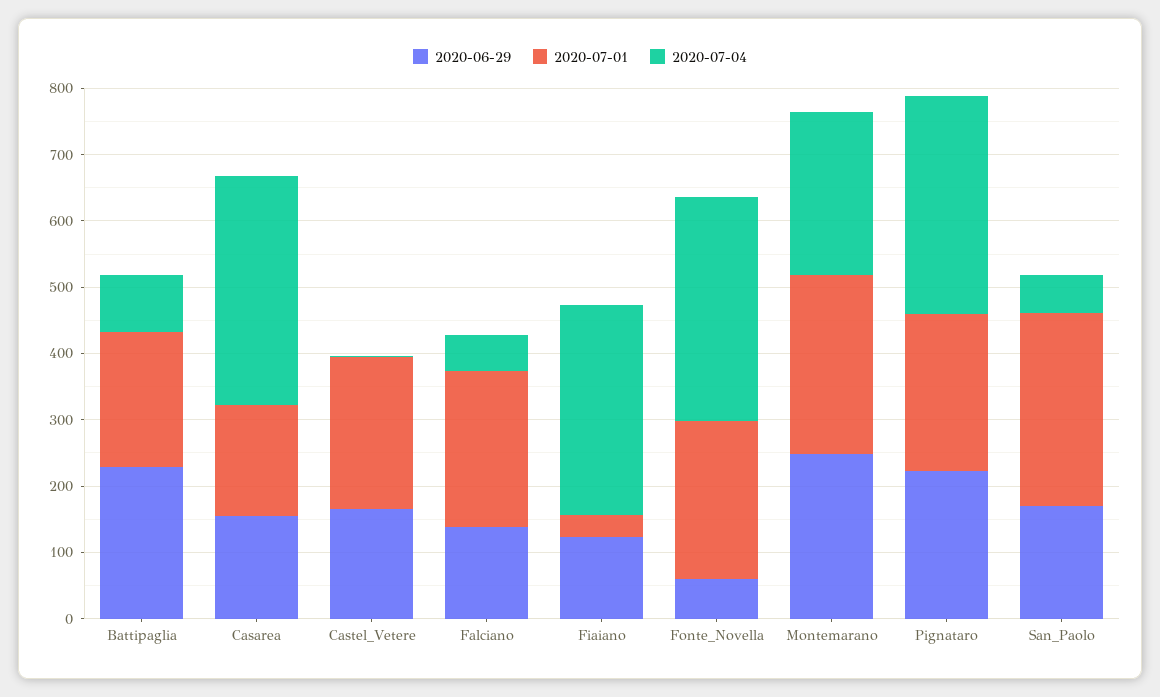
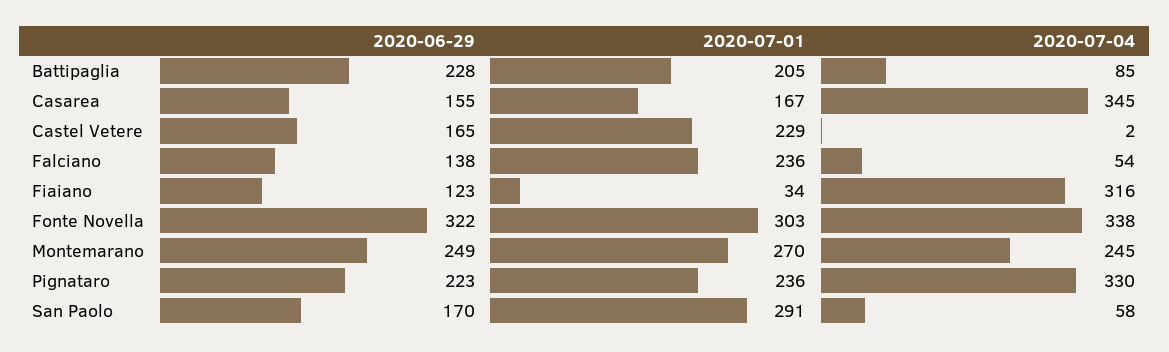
2020-06-29, Fonte_Novella: 60 -> 322
2020-07-01, Fonte_Novella: 240 -> 303

